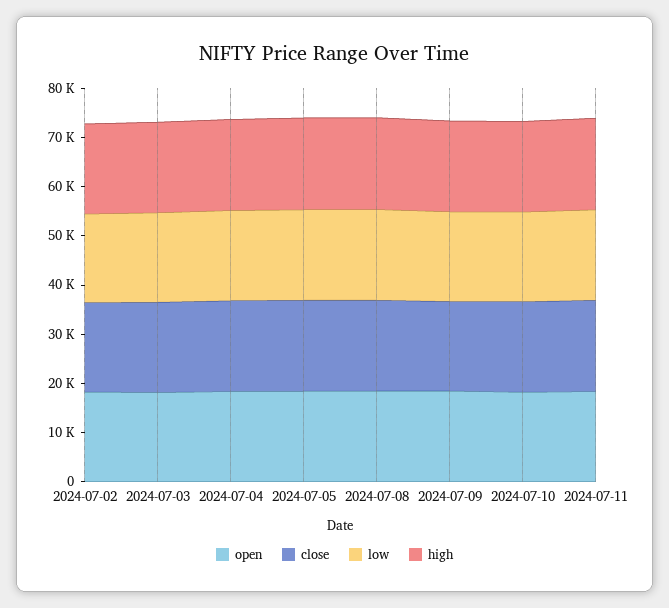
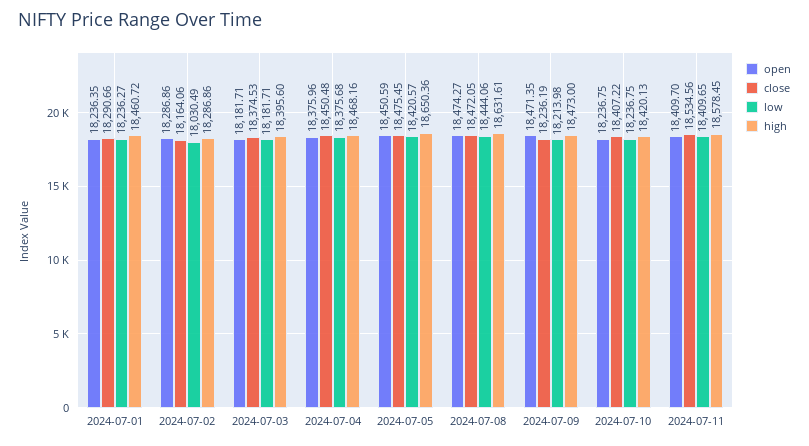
open, 2024-07-01: none -> 18236.35
close, 2024-07-01: none -> 18290.66
low, 2024-07-01: none -> 18236.27
high, 2024-07-01: none -> 18460.72

